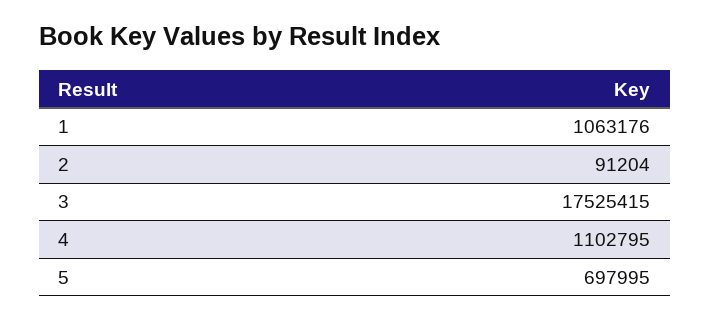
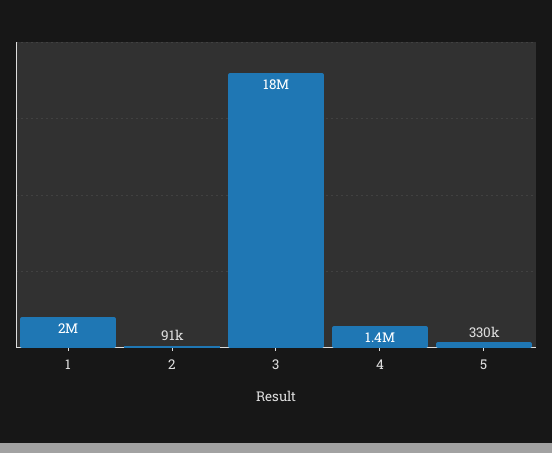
1: 1063176 -> 2000000
4: 1102795 -> 1400000
5: 697995 -> 330000

